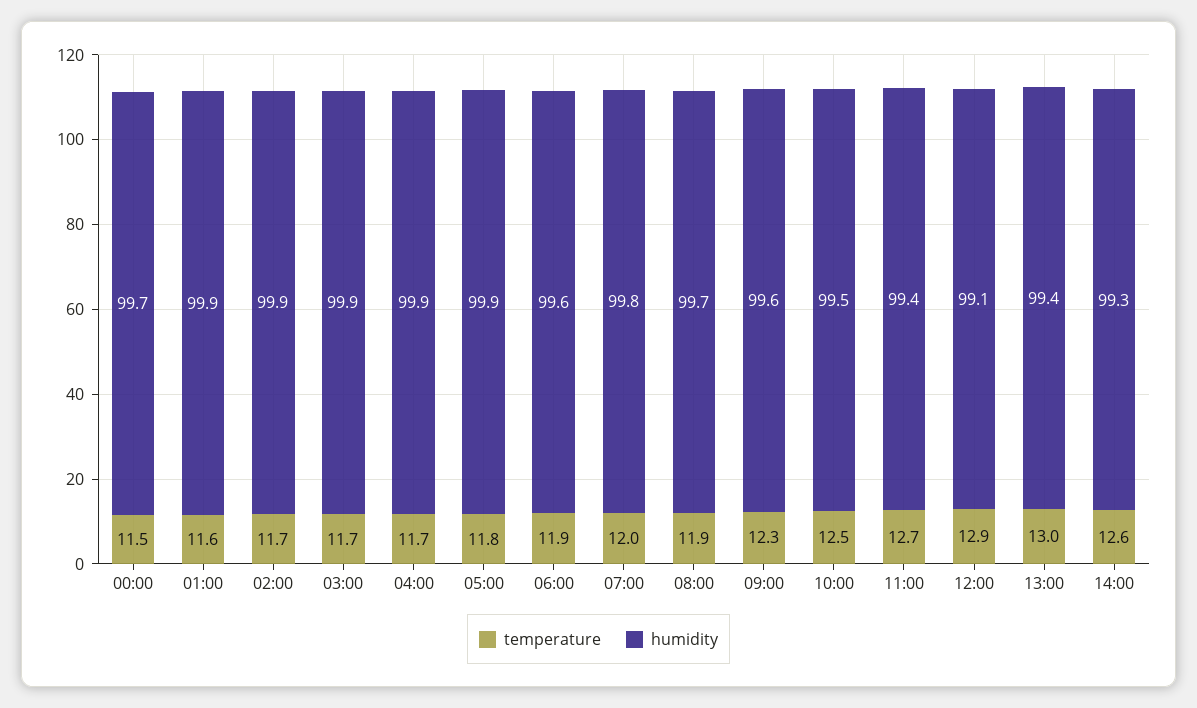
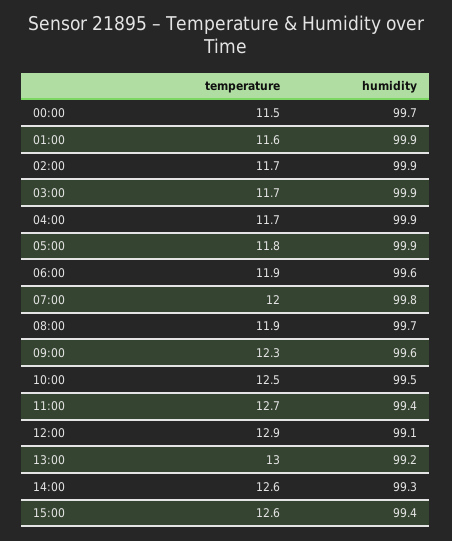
humidity, 13:00: 99.4 -> 99.2
temperature, 15:00: none -> 12.6
humidity, 15:00: none -> 99.4

